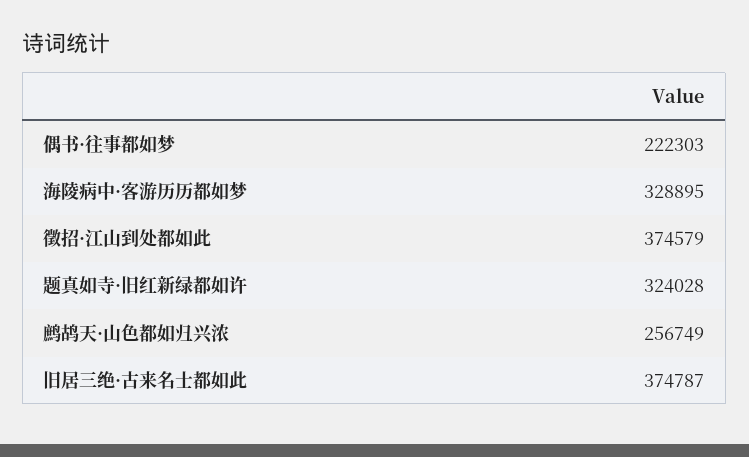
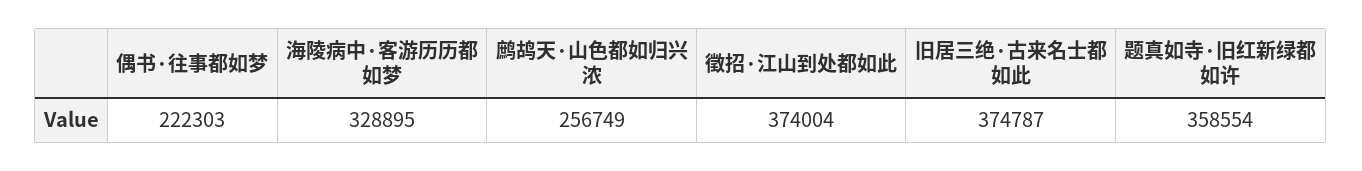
徵招·江山到处都如此: 374579 -> 374004
题真如寺·旧红新绿都如许: 324028 -> 358554

